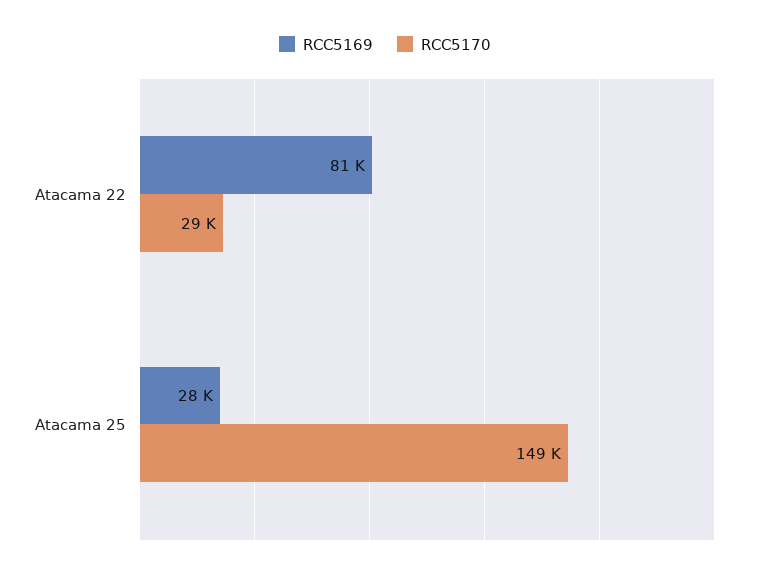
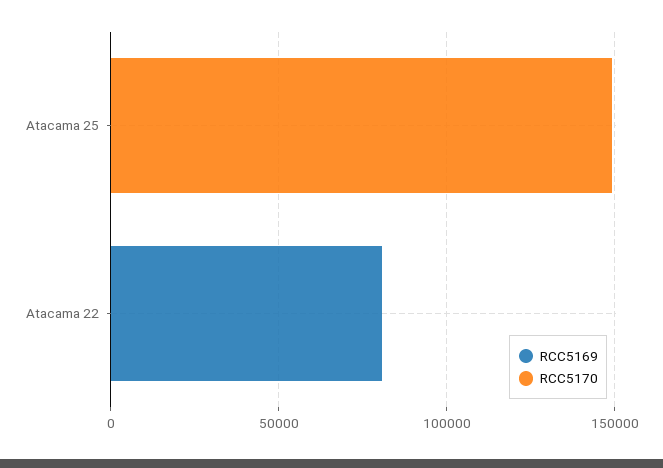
RCC5170, Atacama 22: 29000 -> 0
RCC5169, Atacama 25: 28000 -> 0

